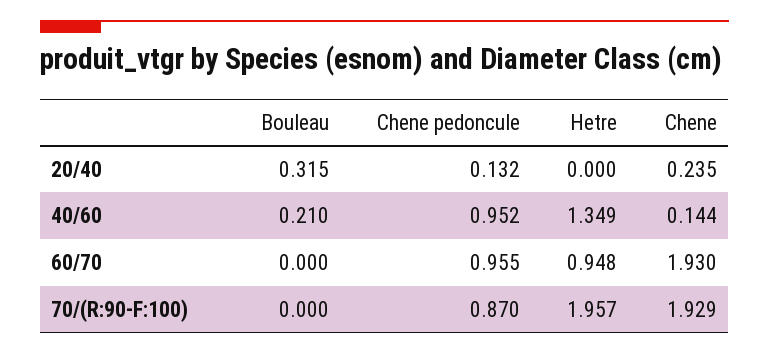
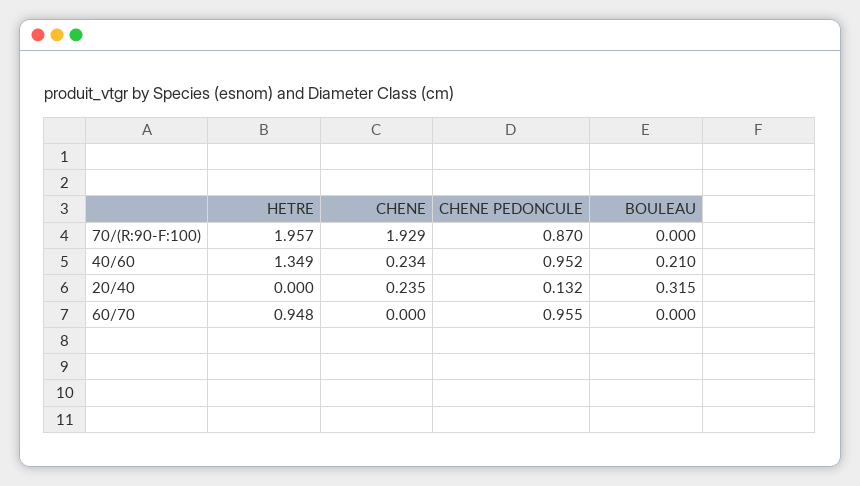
Chene, 40/60: 0.144 -> 0.234
Chene, 60/70: 1.93 -> 0

